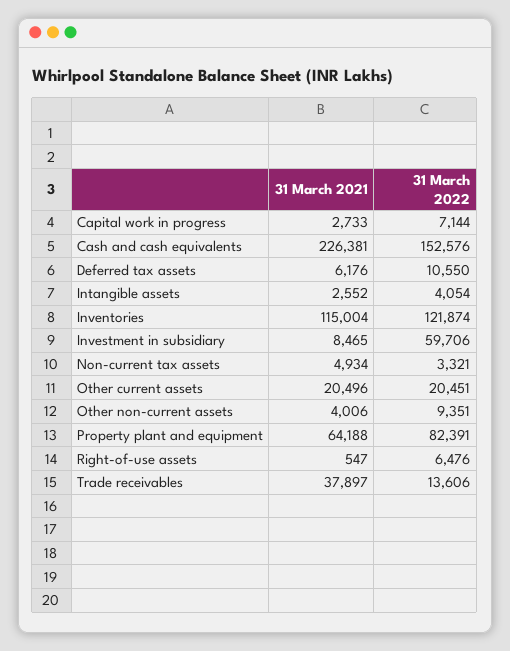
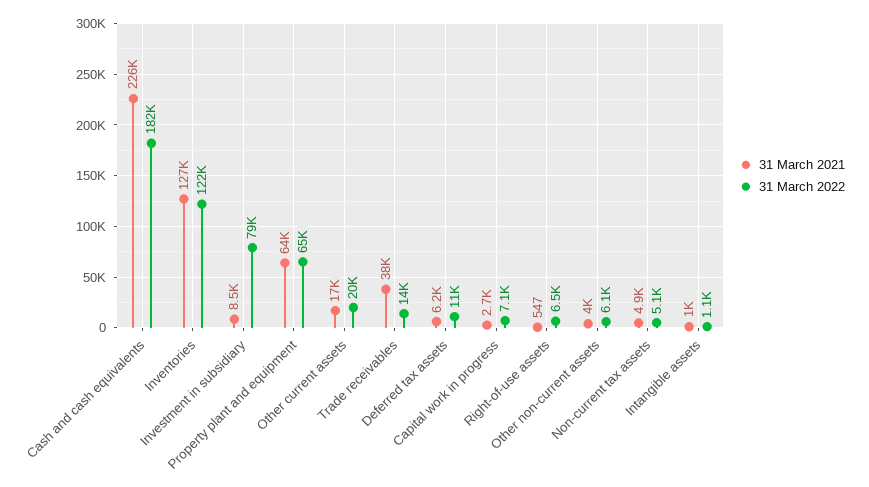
31 March 2022, Cash and cash equivalents: 152576 -> 182000
31 March 2021, Intangible assets: 2552 -> 1000
31 March 2022, Intangible assets: 4054 -> 1100
31 March 2021, Inventories: 115004 -> 127000
31 March 2022, Investment in subsidiary: 59706 -> 79000
31 March 2022, Non-current tax assets: 3321 -> 5100
31 March 2021, Other current assets: 20496 -> 17000
31 March 2022, Other non-current assets: 9351 -> 6100
31 March 2022, Property plant and equipment: 82391 -> 65000

